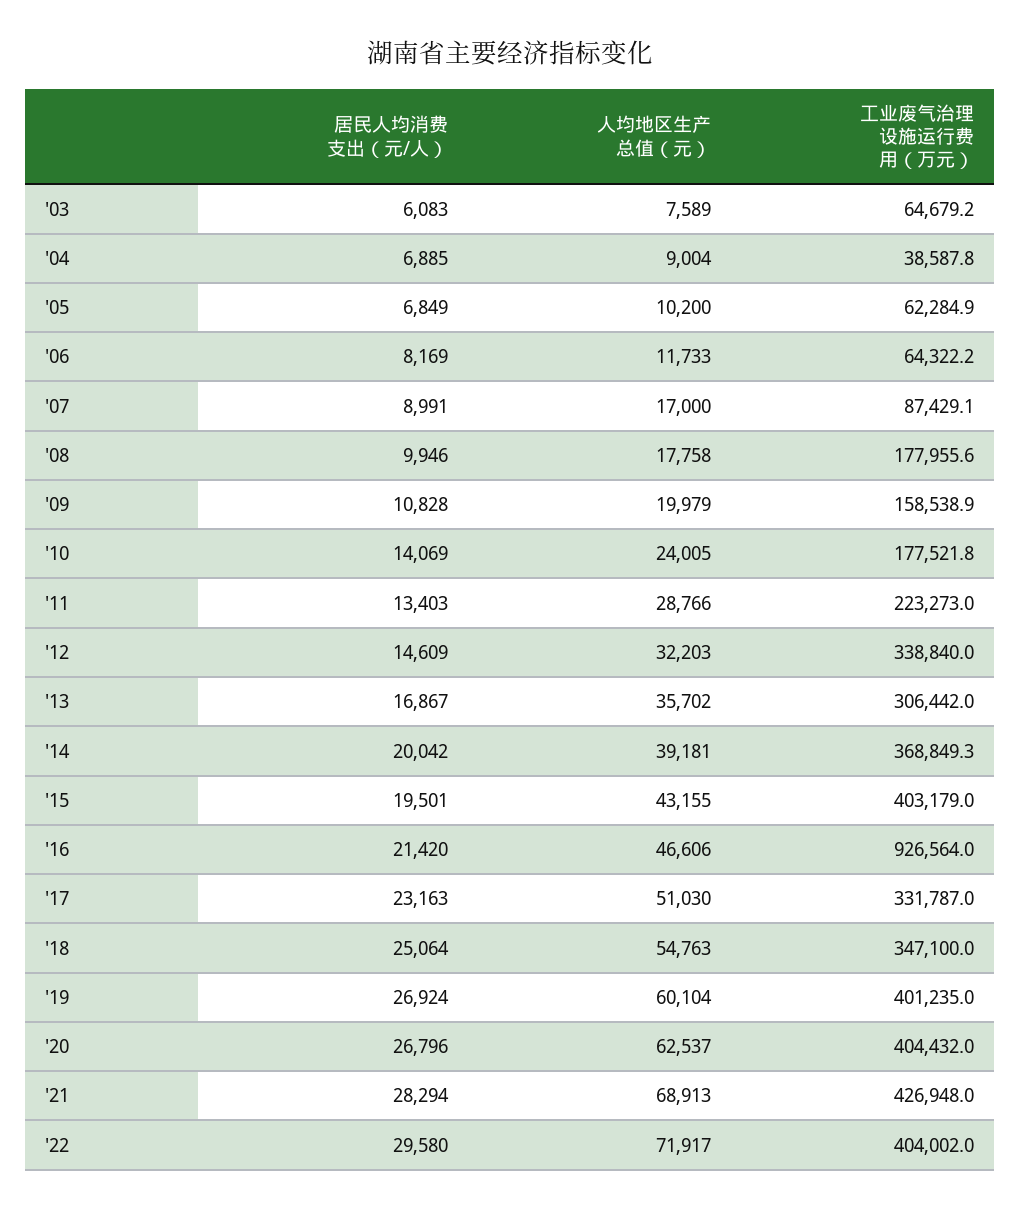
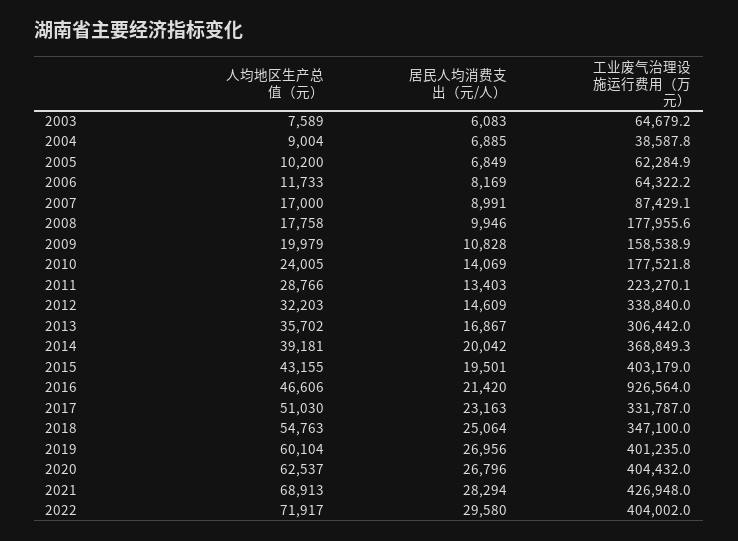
工业废气治理设施运行费用（万元）, '11: 223273 -> 223270.1
居民人均消费支出（元/人）, '19: 26924 -> 26956

